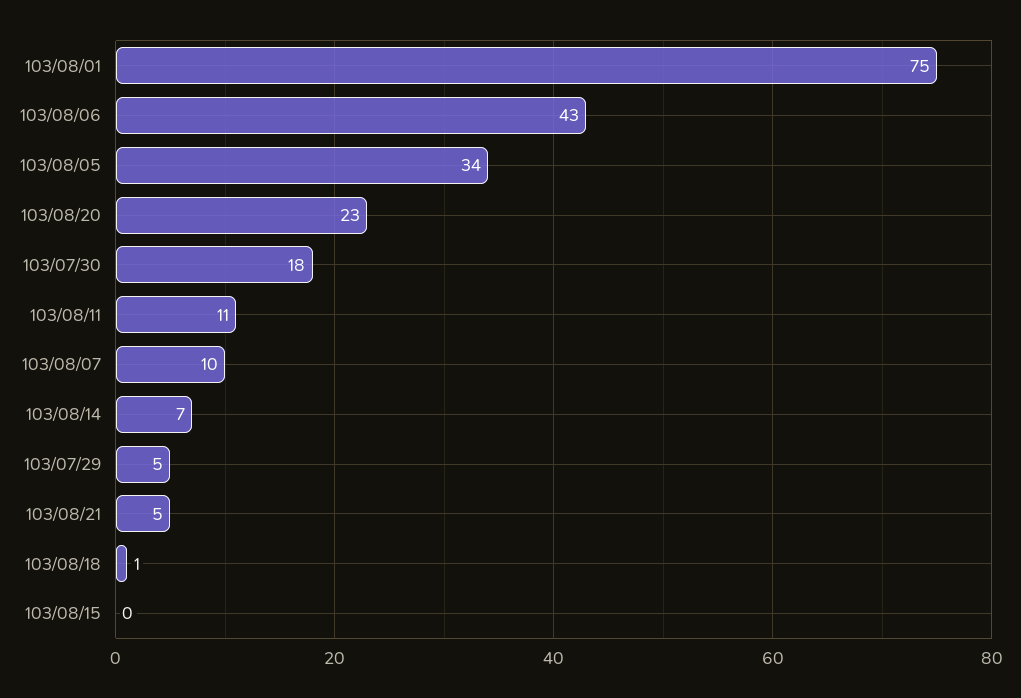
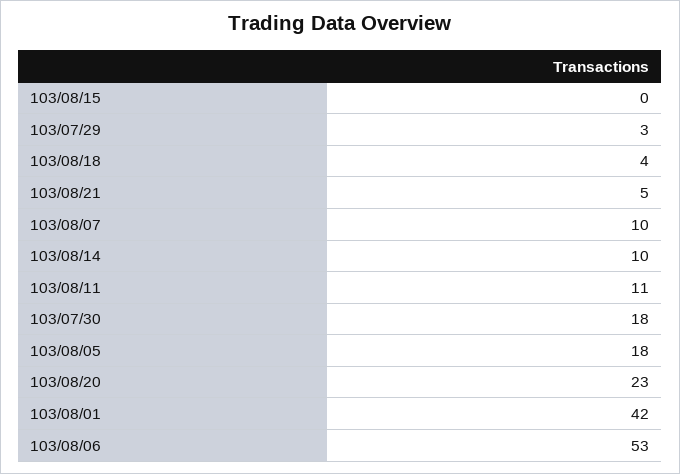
103/08/01: 75 -> 42
103/08/06: 43 -> 53
103/08/05: 34 -> 18
103/08/14: 7 -> 10
103/07/29: 5 -> 3
103/08/18: 1 -> 4

